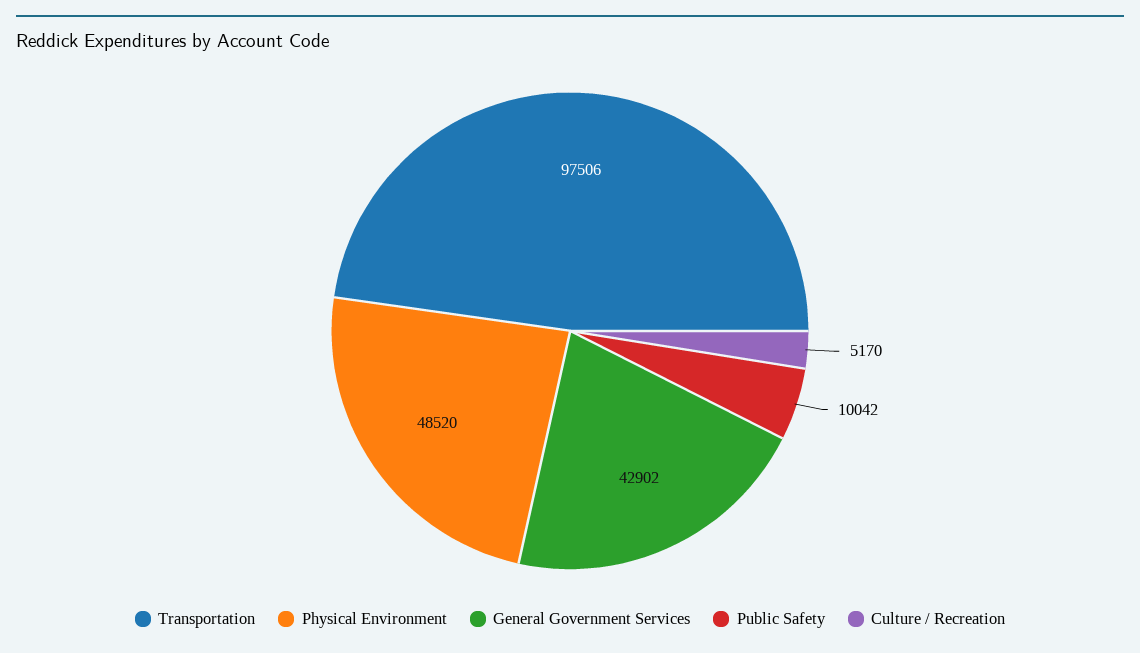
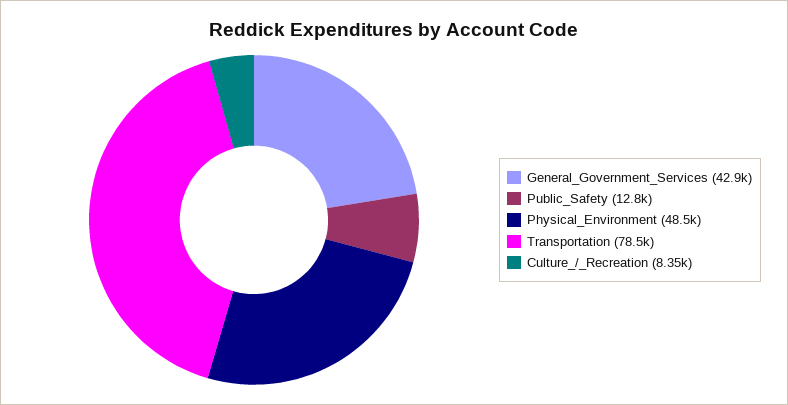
Transportation: 97506 -> 78500
Public Safety: 10042 -> 12800
Culture / Recreation: 5170 -> 8350

